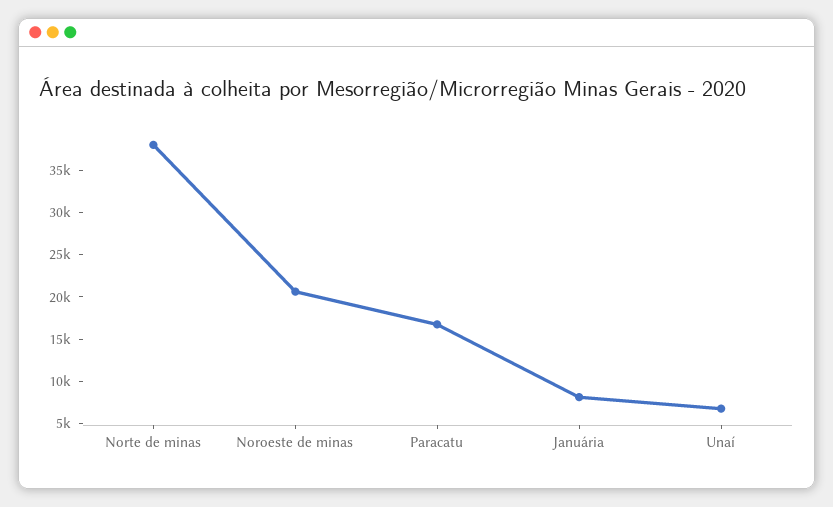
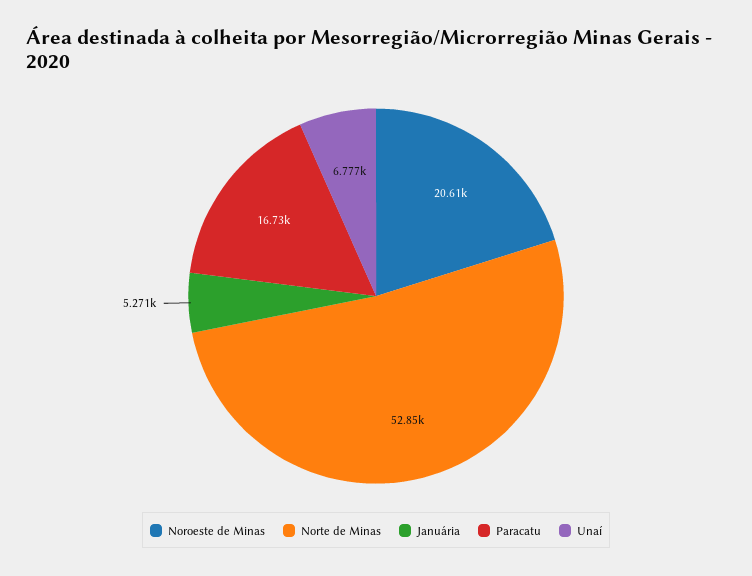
Norte de minas: 38000 -> 52850
Januária: 8000 -> 5271

